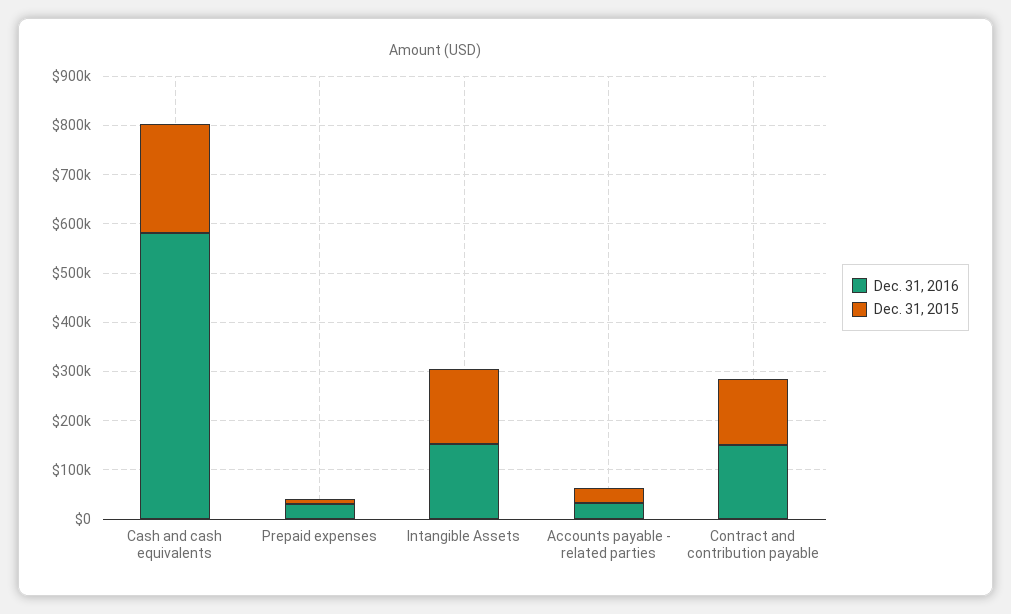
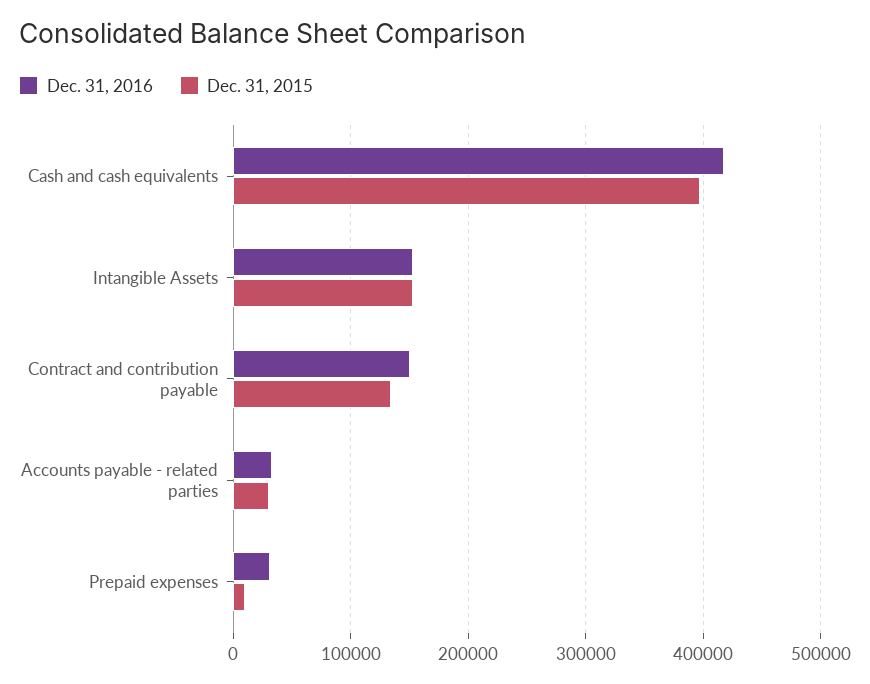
Dec. 31, 2016, Cash and cash equivalents: 580000 -> 420000
Dec. 31, 2015, Cash and cash equivalents: 220000 -> 400000

